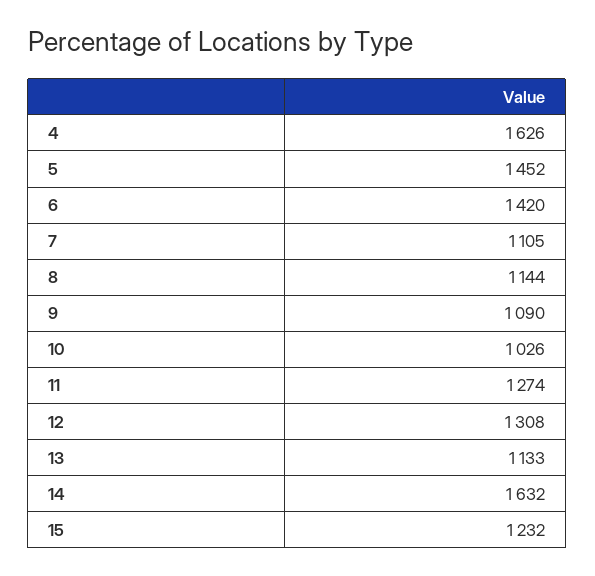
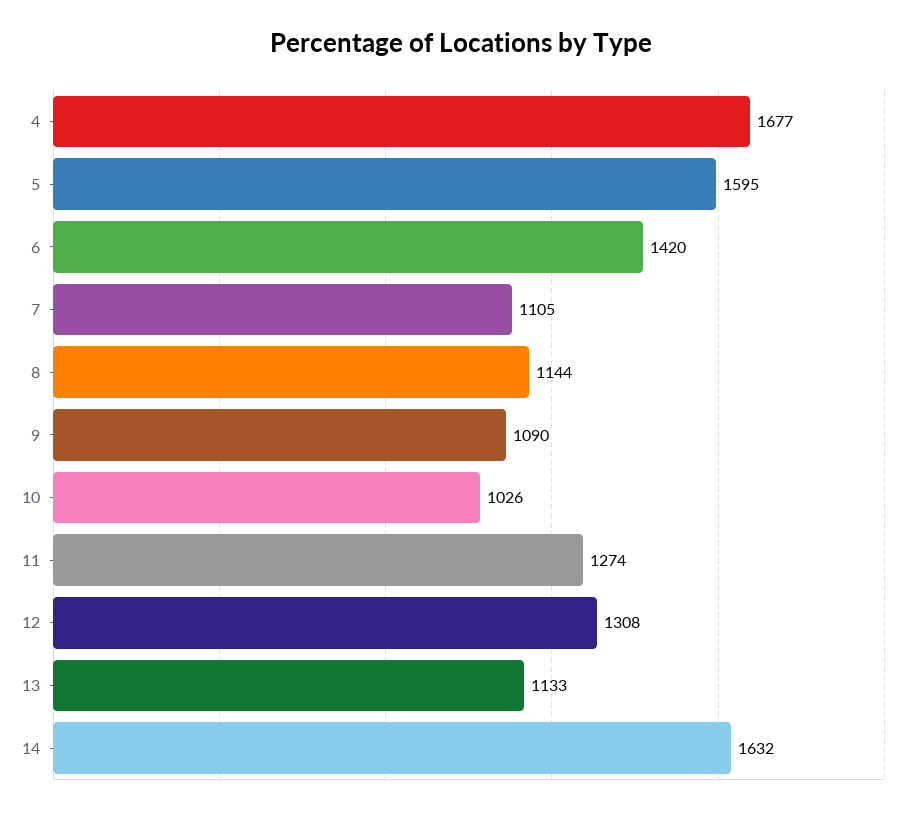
4: 1626 -> 1677
5: 1452 -> 1595
15: 1232 -> none

